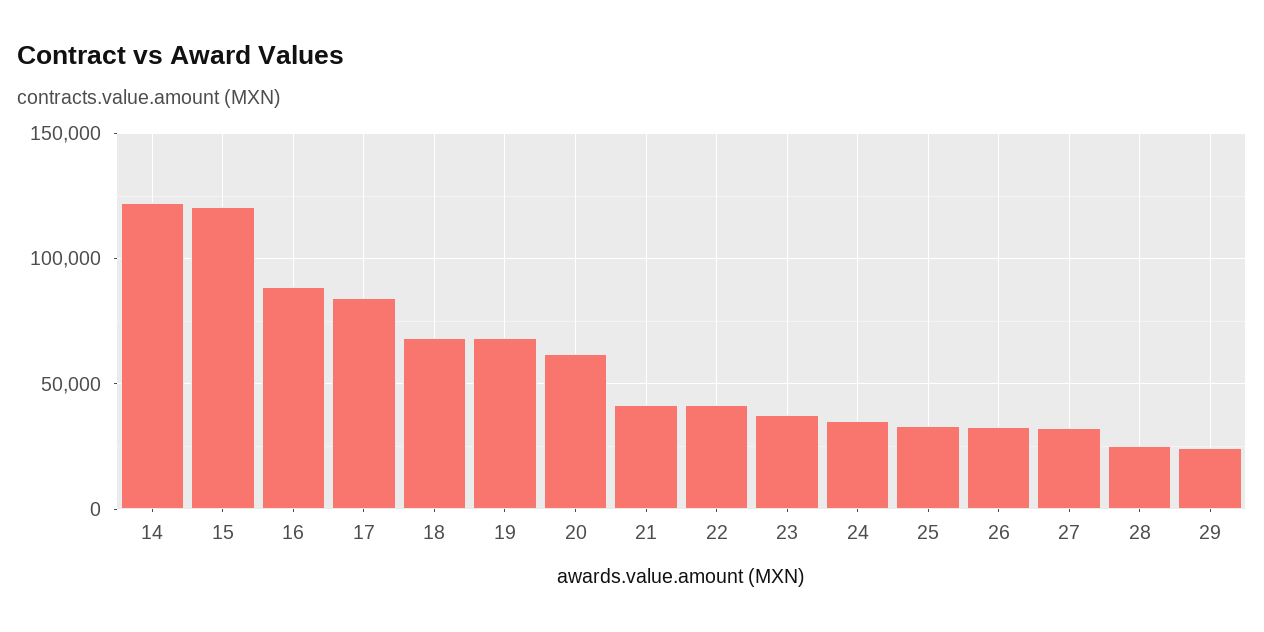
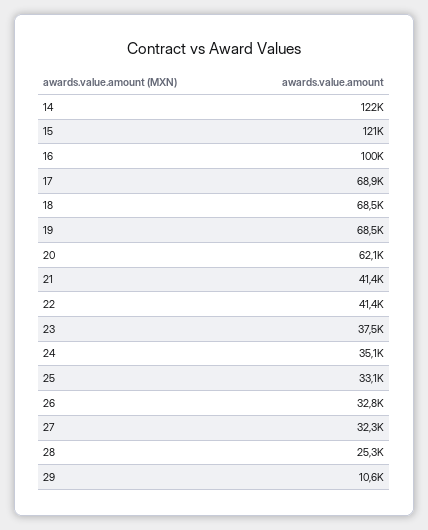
16: 90000 -> 100000
17: 85000 -> 68900
29: 25000 -> 10600

